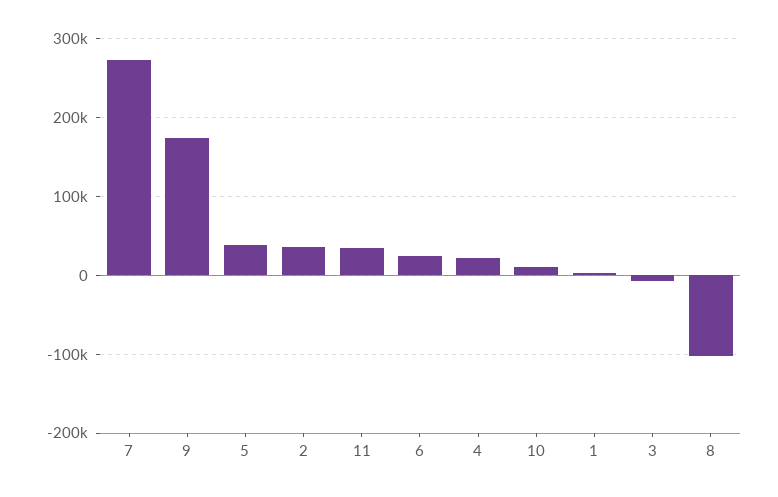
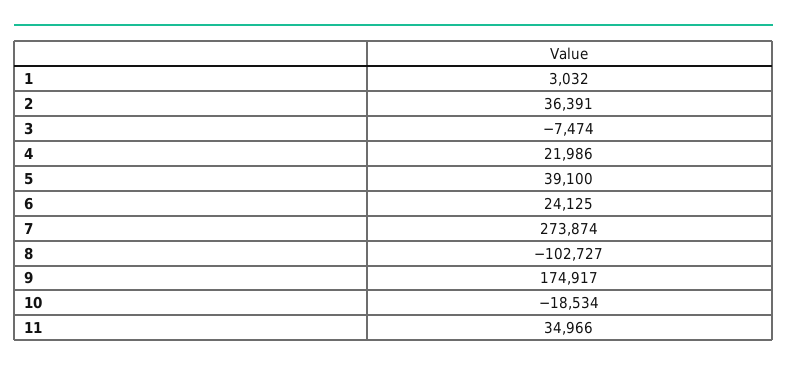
10: 10000 -> -18534

